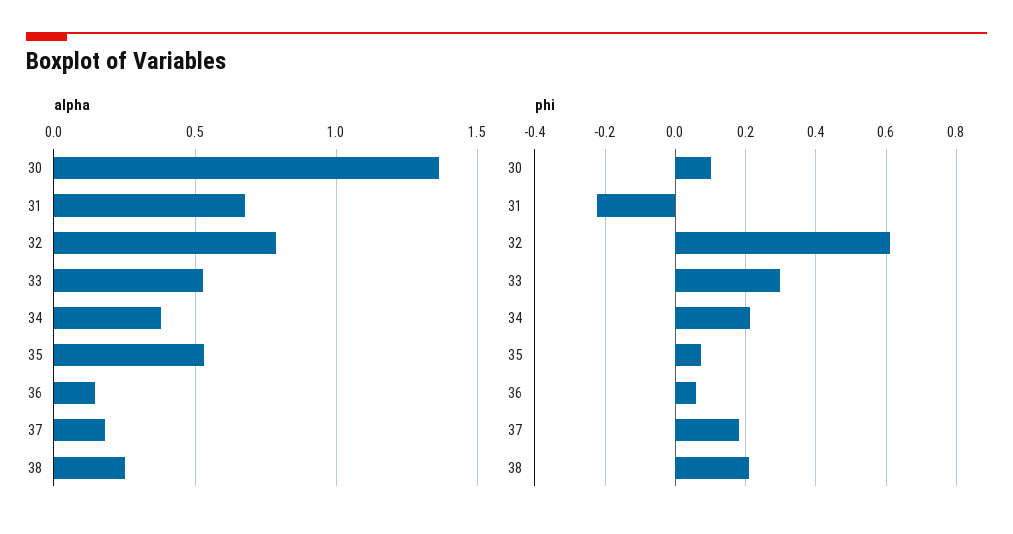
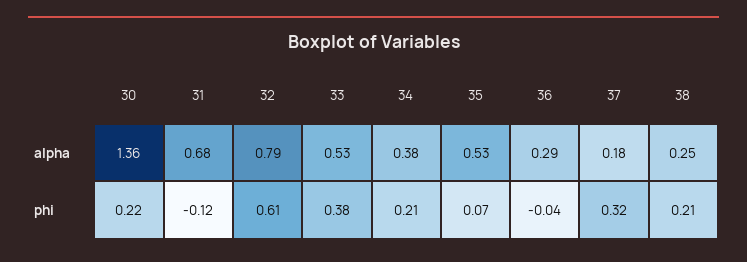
alpha, 36: 0.15 -> 0.29
phi, 30: 0.1 -> 0.22
phi, 31: -0.22 -> -0.12
phi, 33: 0.3 -> 0.38
phi, 36: 0.06 -> -0.04
phi, 37: 0.18 -> 0.32

